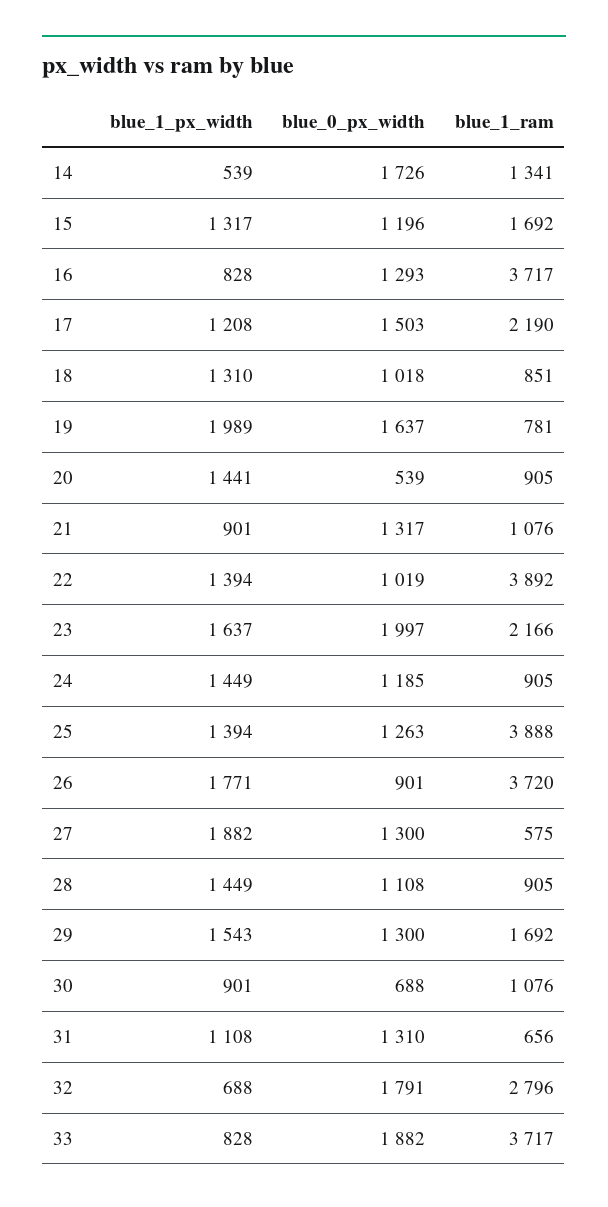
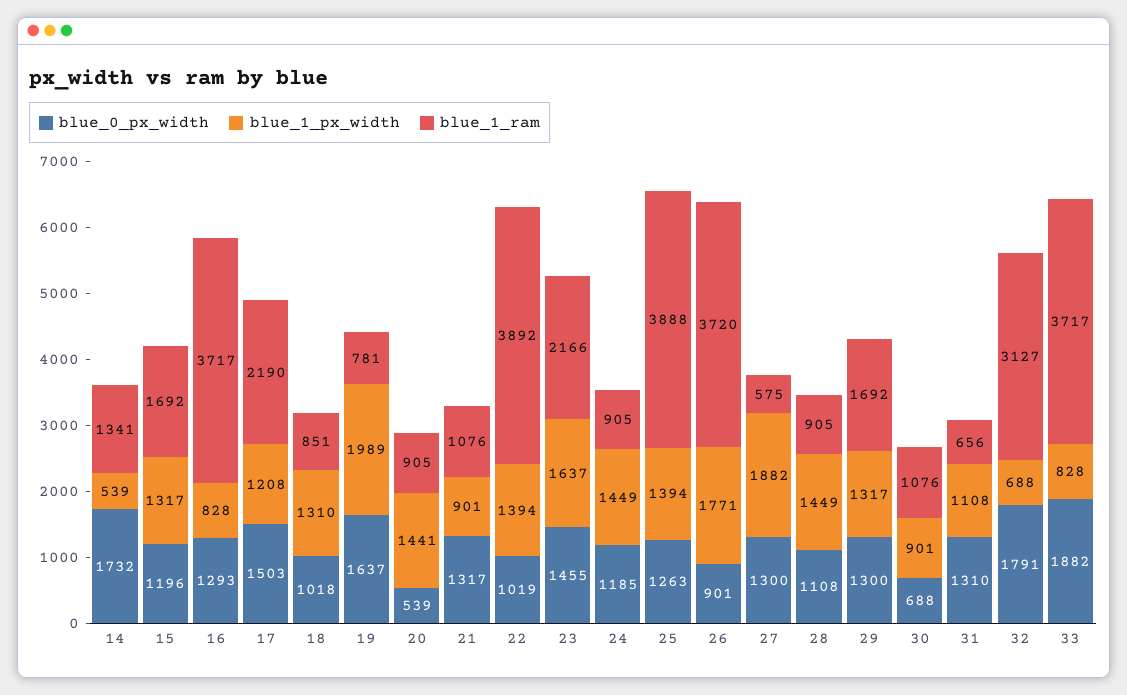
blue_0_px_width, 14: 1726 -> 1732
blue_0_px_width, 23: 1997 -> 1455
blue_1_px_width, 29: 1543 -> 1317
blue_1_ram, 32: 2796 -> 3127

